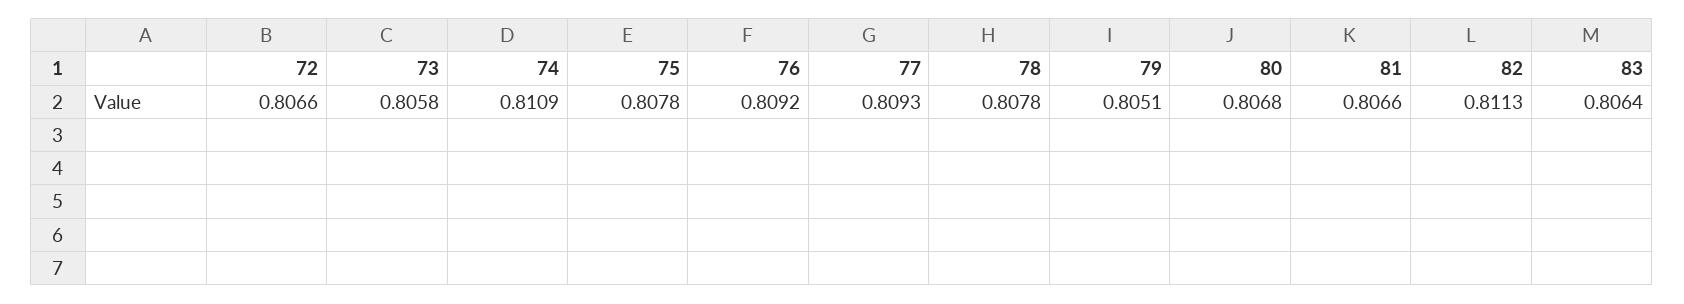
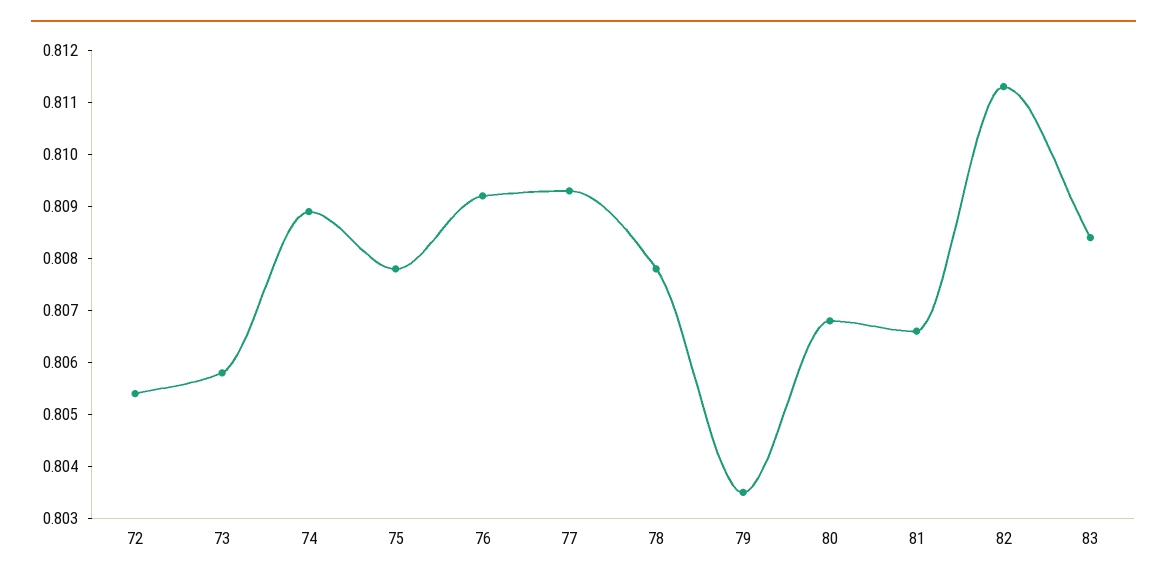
72: 0.8066 -> 0.8055
74: 0.8109 -> 0.809
79: 0.8051 -> 0.8035
83: 0.8064 -> 0.8085

